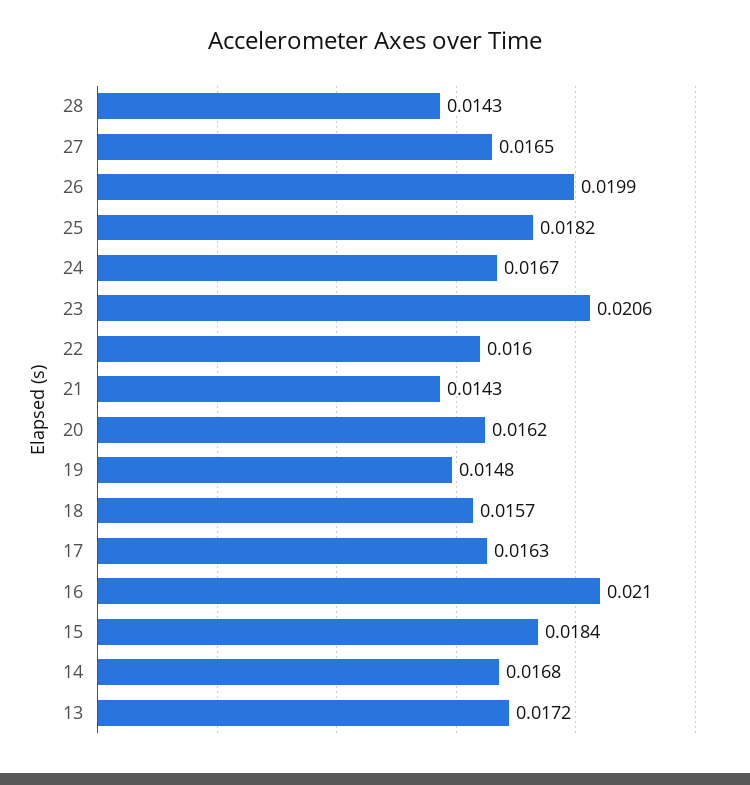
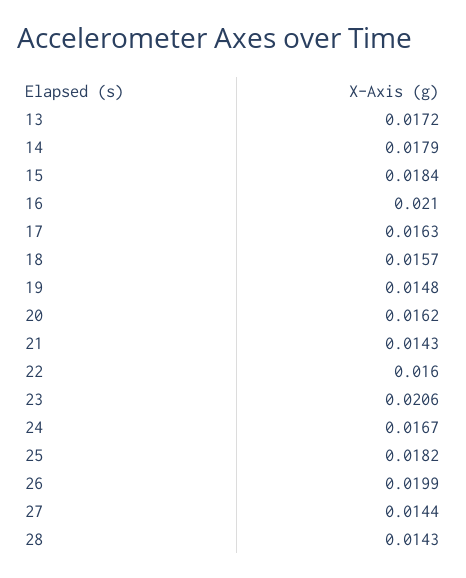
27: 0.0165 -> 0.0144
14: 0.0168 -> 0.0179

